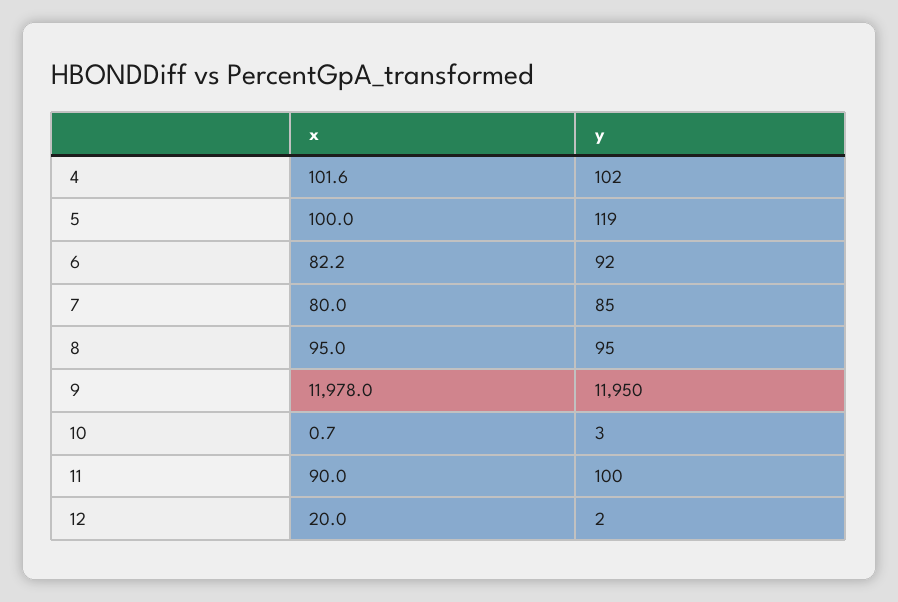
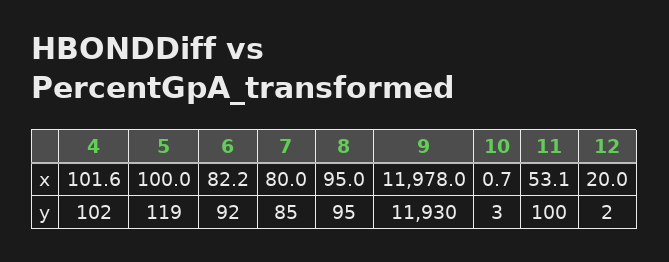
y, 9: 11950 -> 11930
x, 11: 90 -> 53.1

